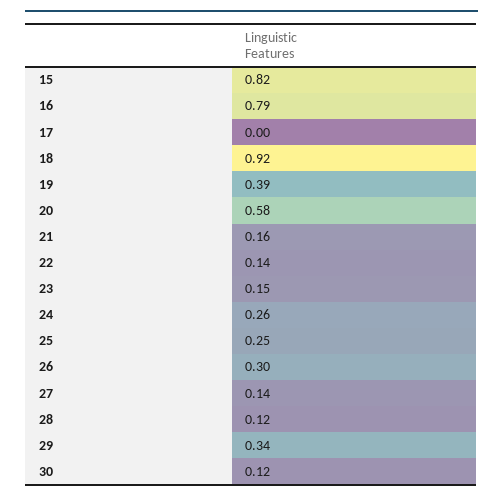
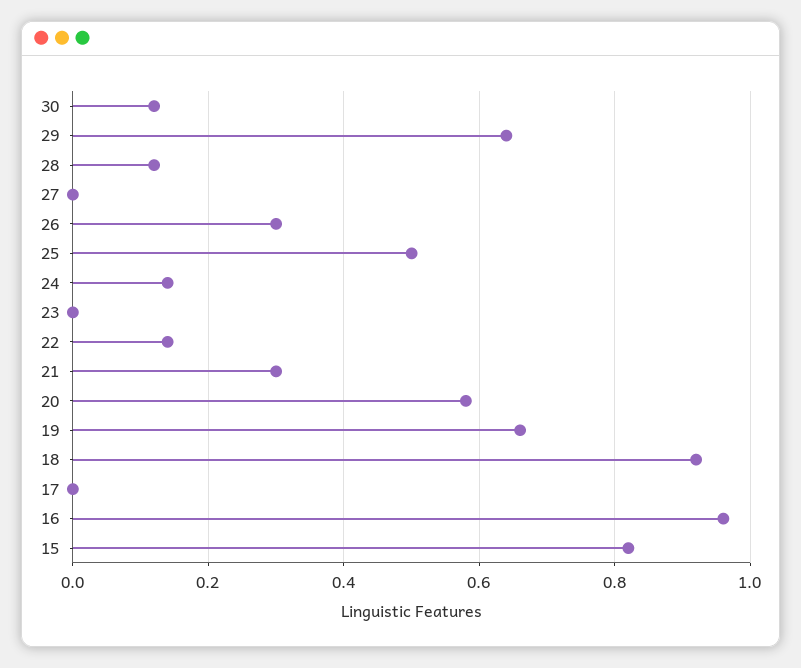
16: 0.79 -> 0.95
19: 0.39 -> 0.65
21: 0.16 -> 0.3
23: 0.15 -> 0
24: 0.26 -> 0.15
25: 0.25 -> 0.5
27: 0.14 -> 0
29: 0.34 -> 0.65

